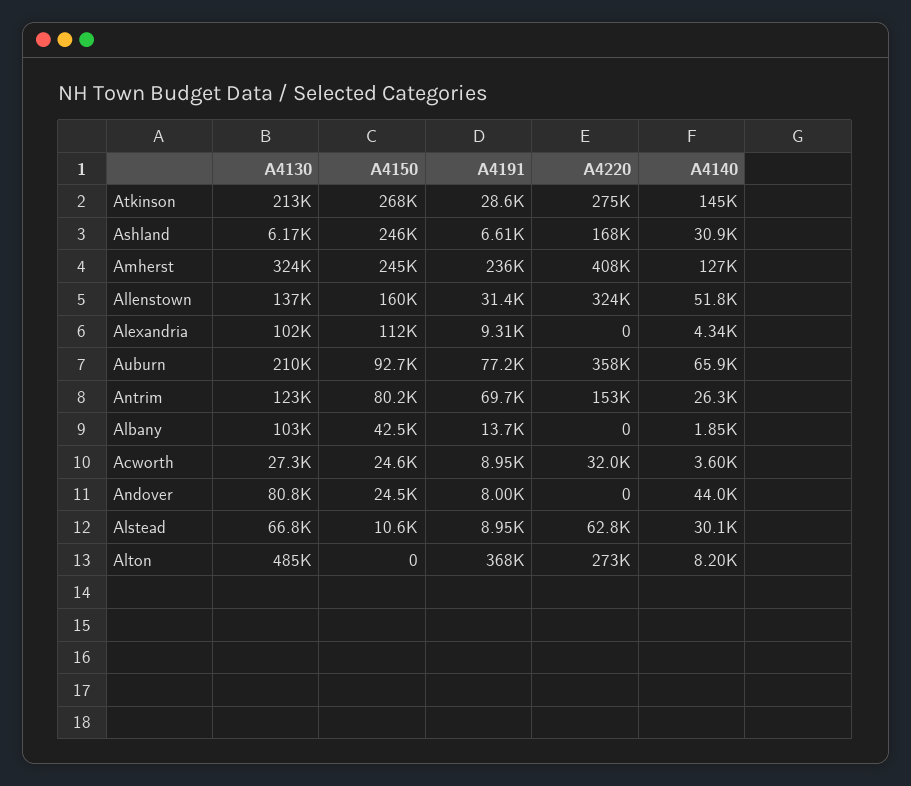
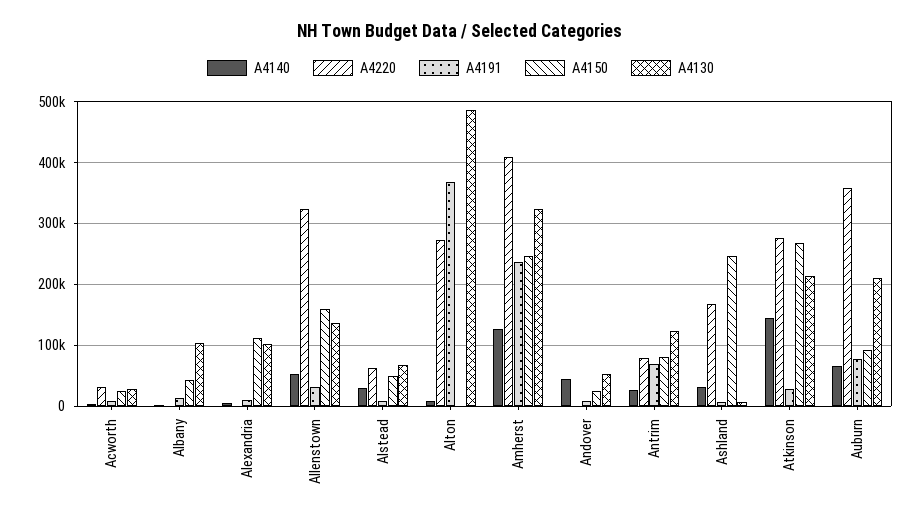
A4220, Antrim: 153000 -> 80000
A4130, Andover: 80800 -> 50000
A4150, Alstead: 10600 -> 50000

